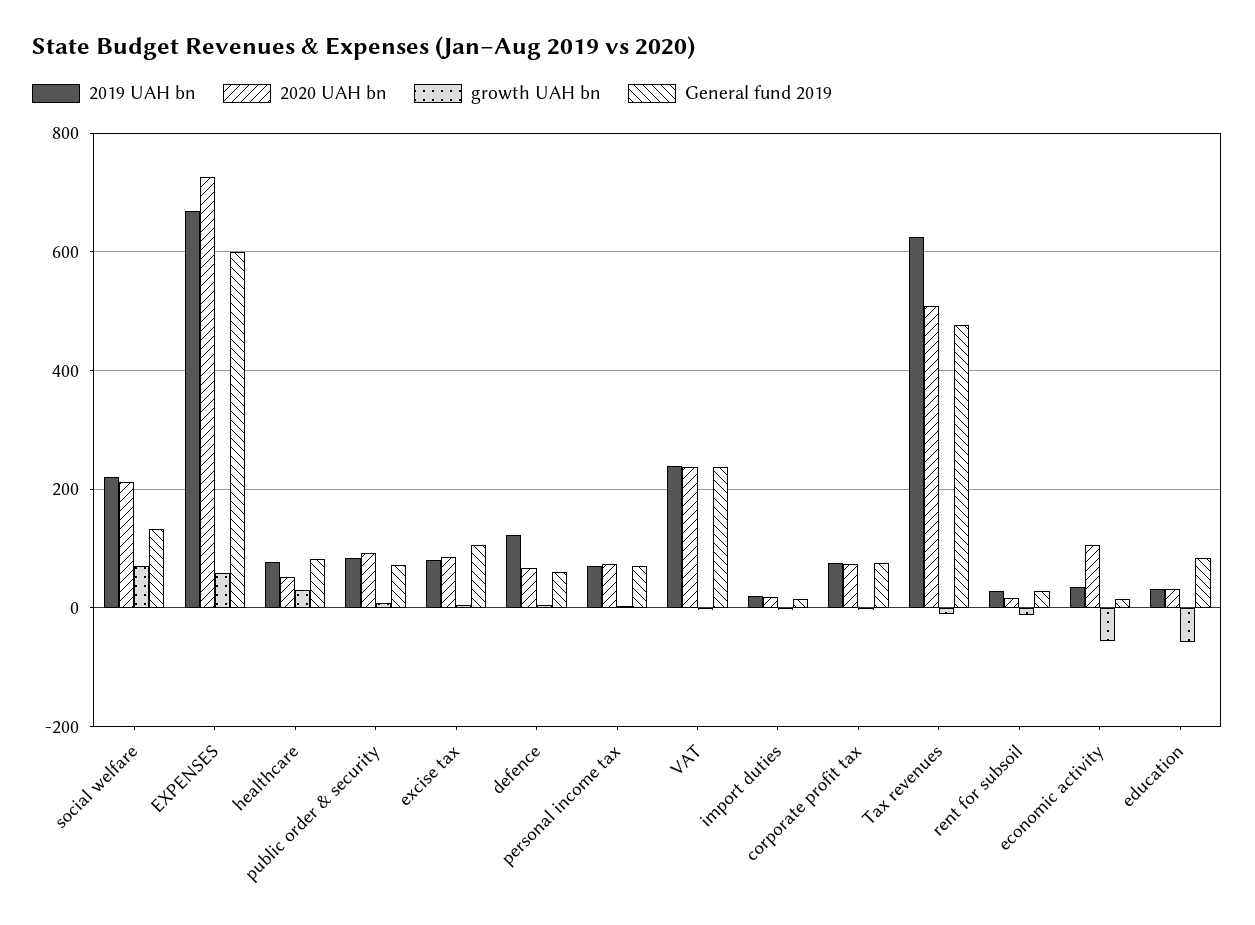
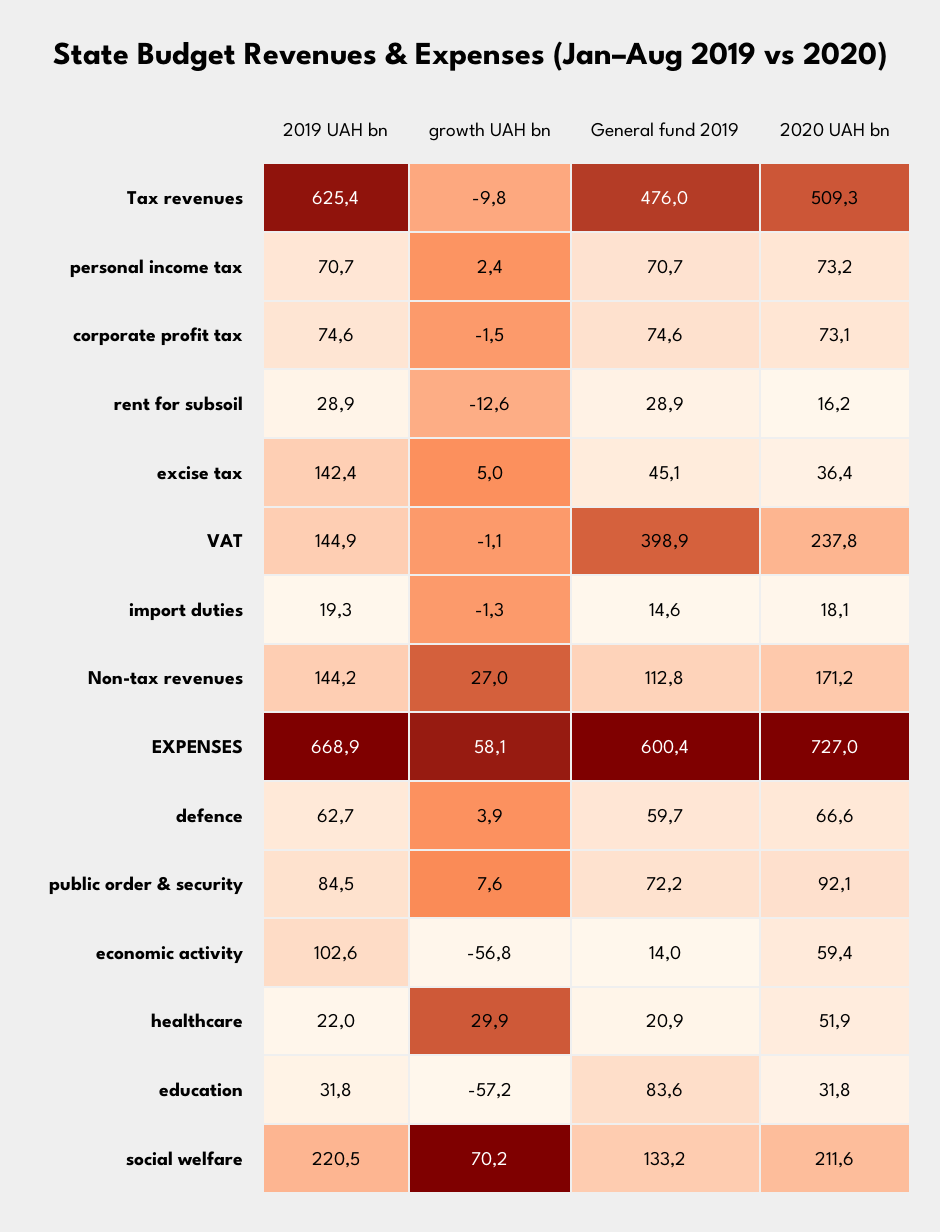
2019 UAH bn, healthcare: 80 -> 22
General fund 2019, healthcare: 80 -> 20.9
2019 UAH bn, excise tax: 80 -> 142.4
2020 UAH bn, excise tax: 80 -> 36.4
General fund 2019, excise tax: 100 -> 45.1
2019 UAH bn, defence: 120 -> 62.7
2019 UAH bn, VAT: 240 -> 144.9
General fund 2019, VAT: 240 -> 398.9
2019 UAH bn, economic activity: 40 -> 102.6
2020 UAH bn, economic activity: 100 -> 59.4
2019 UAH bn, Non-tax revenues: none -> 144.2
growth UAH bn, Non-tax revenues: none -> 27
General fund 2019, Non-tax revenues: none -> 112.8
2020 UAH bn, Non-tax revenues: none -> 171.2

